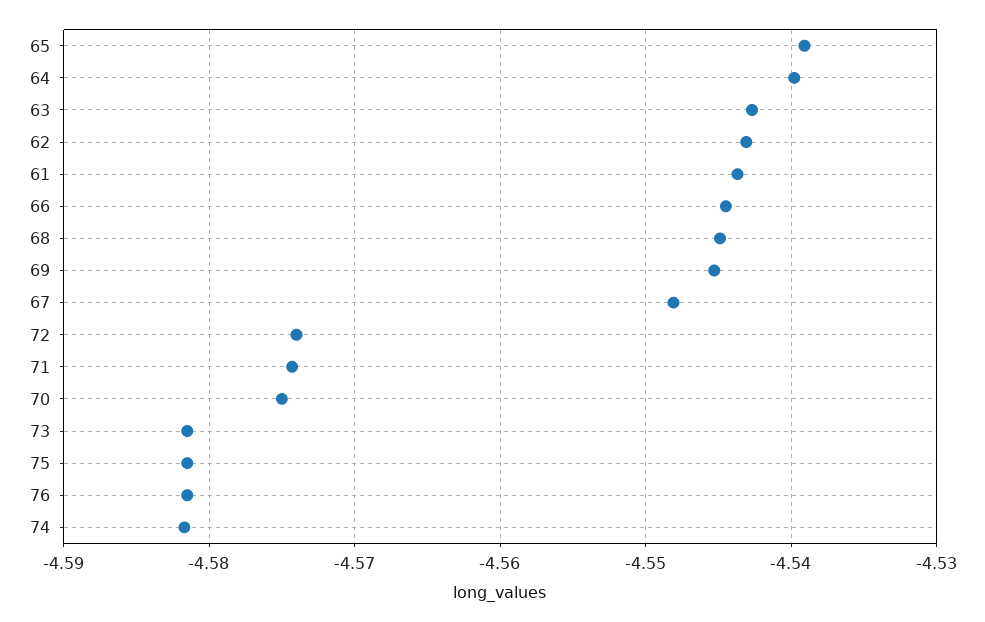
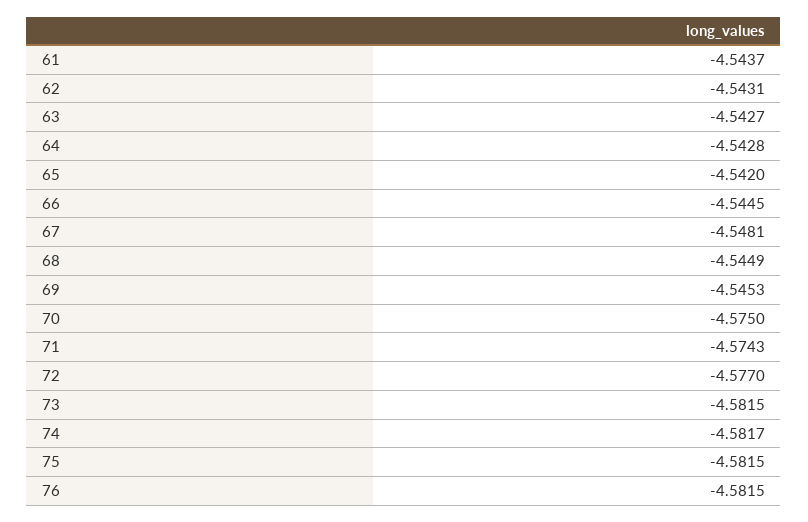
65: -4.539 -> -4.542
64: -4.54 -> -4.5428
72: -4.574 -> -4.577

